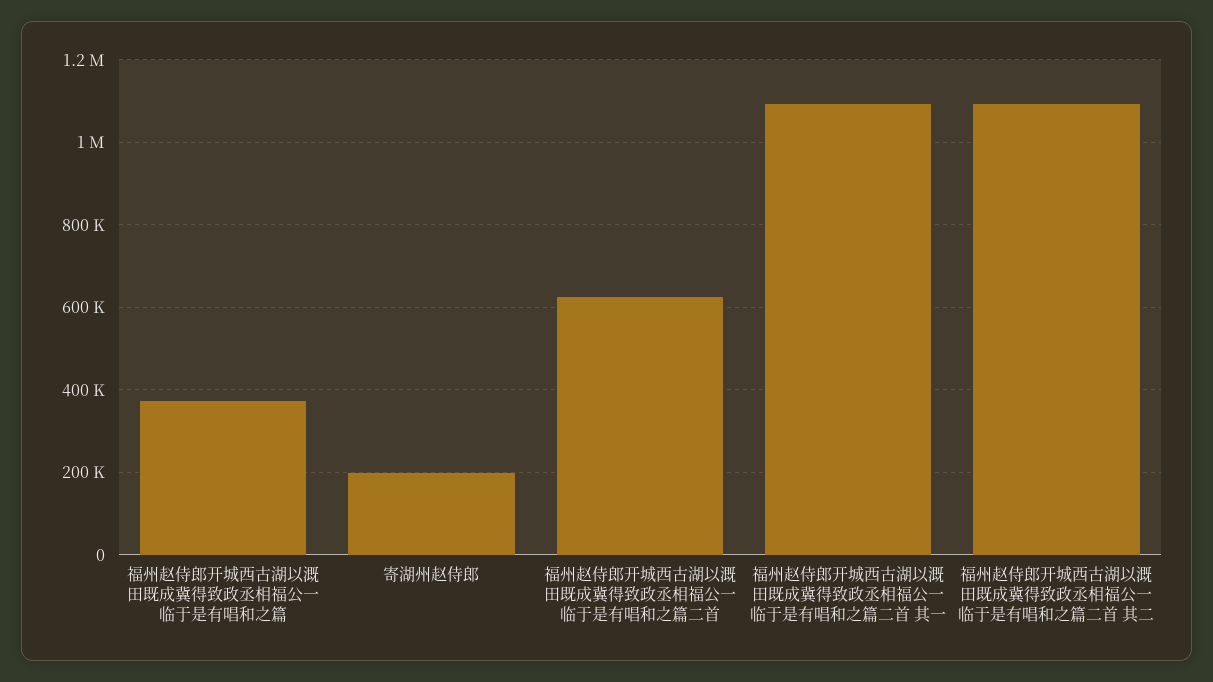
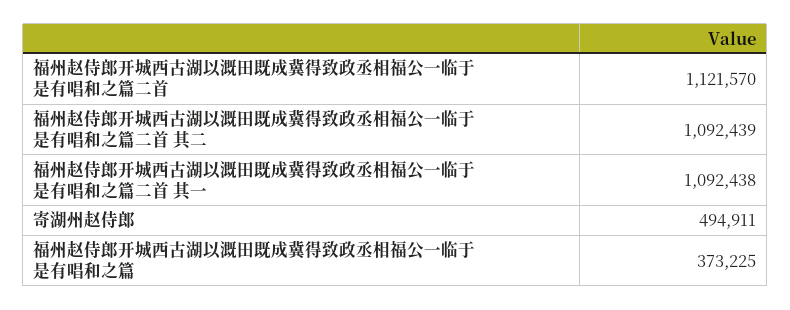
寄湖州赵侍郎: 200000 -> 494911
福州赵侍郎开城西古湖以溉田既成冀得致政丞相福公一临于是有唱和之篇二首: 620000 -> 1121570

